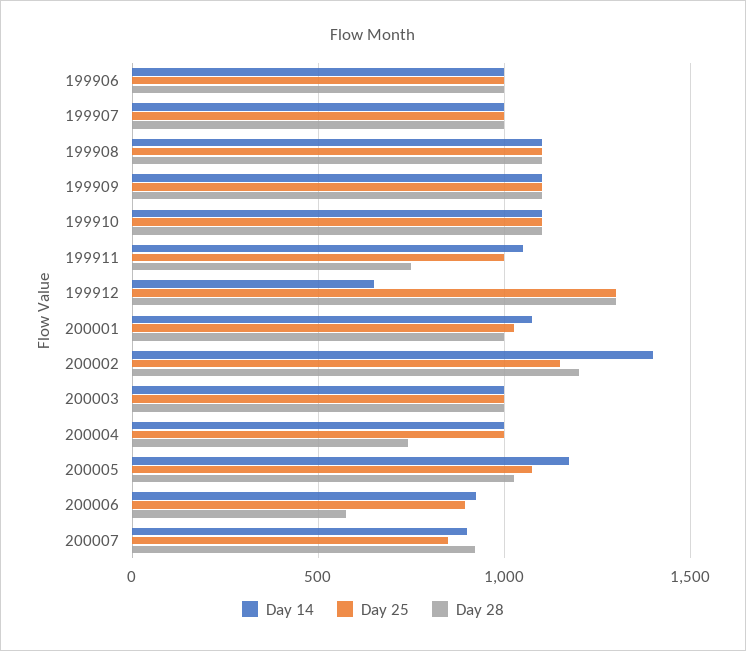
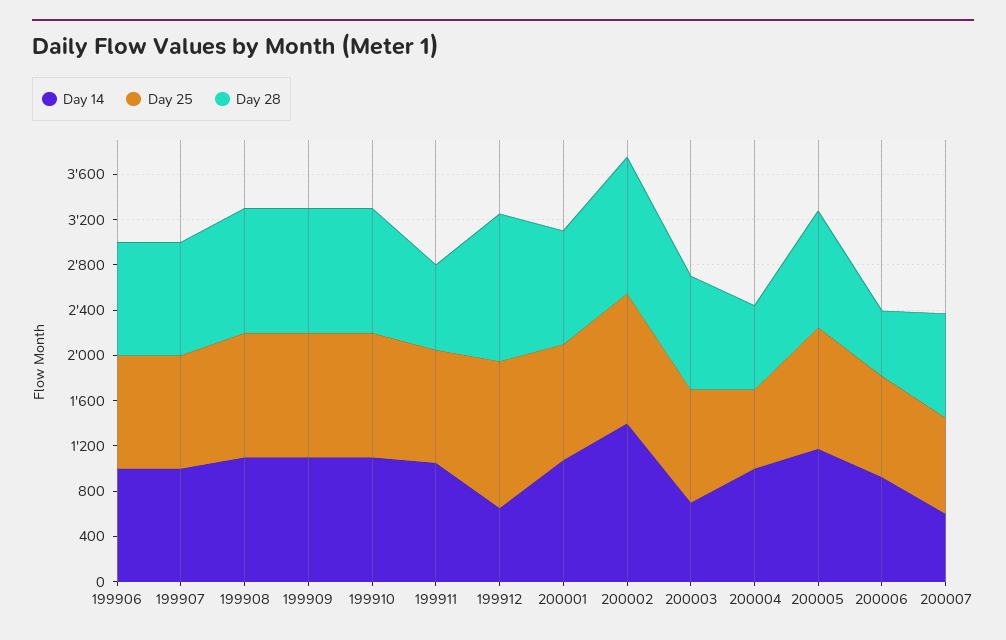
Day 14, 200003: 1000 -> 700
Day 25, 200004: 1000 -> 700
Day 14, 200007: 900 -> 600

